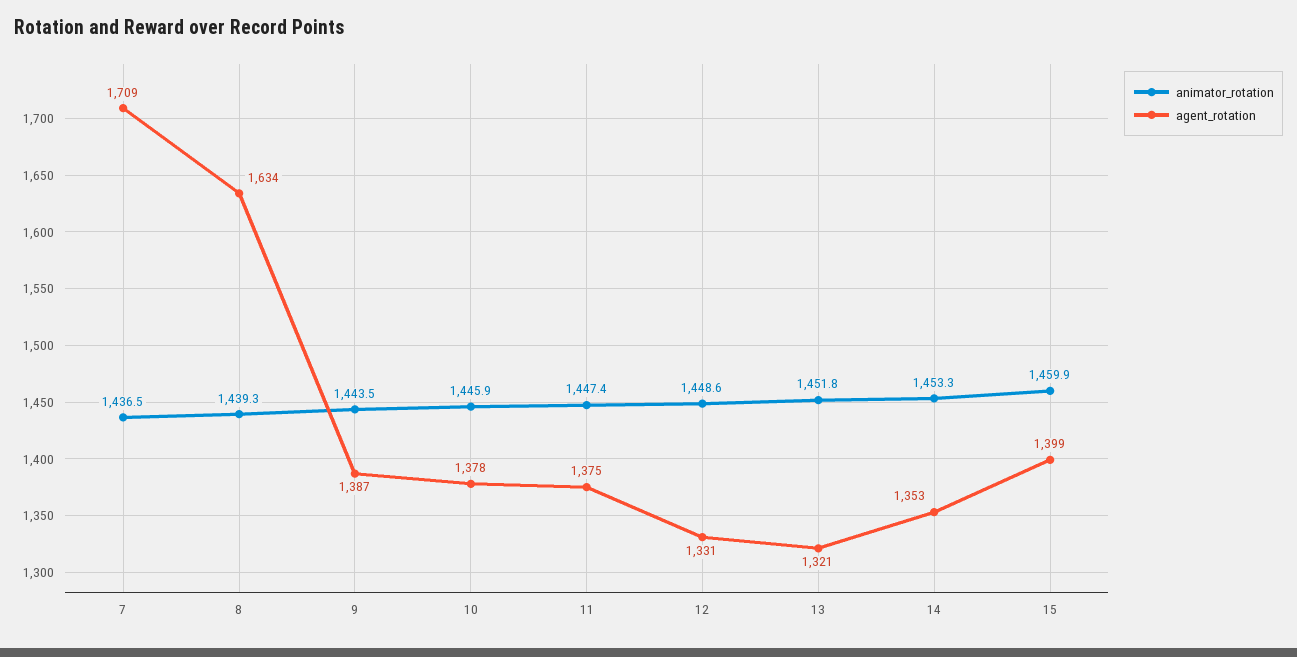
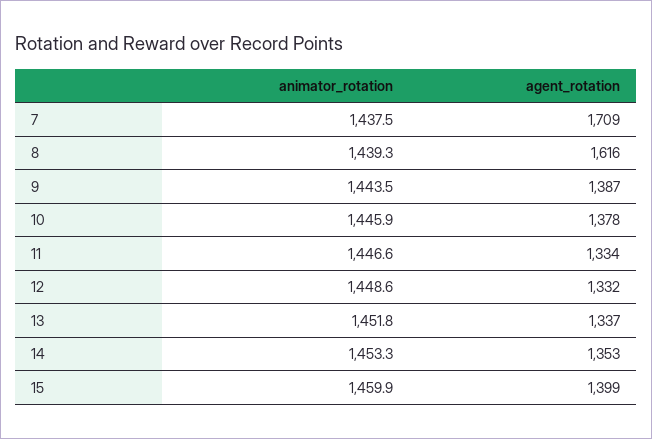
animator_rotation, 7: 1436.5 -> 1437.5
agent_rotation, 8: 1634 -> 1616
animator_rotation, 11: 1447.4 -> 1446.6
agent_rotation, 11: 1375 -> 1334
agent_rotation, 12: 1331 -> 1332
agent_rotation, 13: 1321 -> 1337

